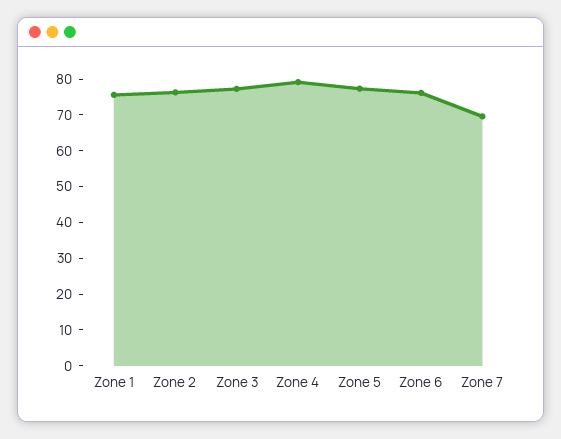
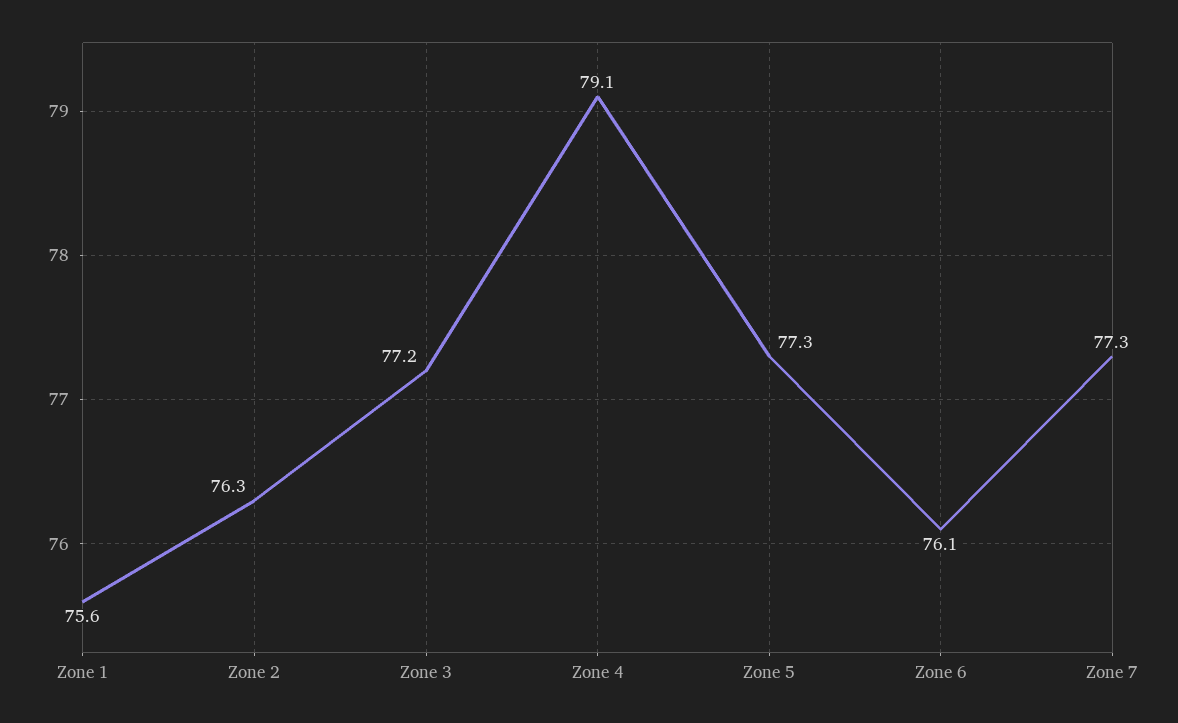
Zone 7: 70 -> 77.3

